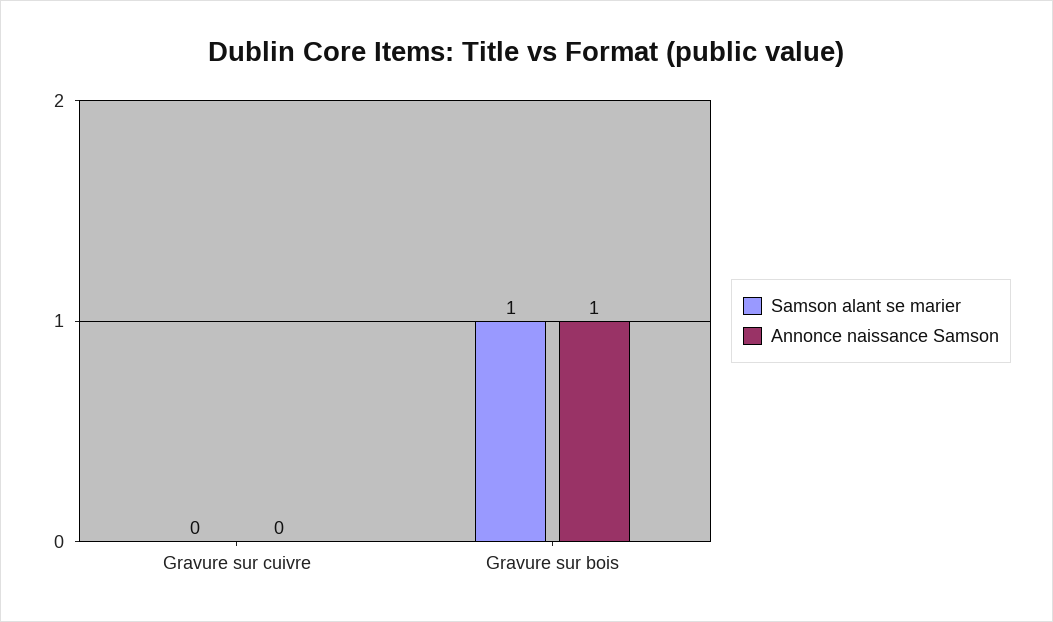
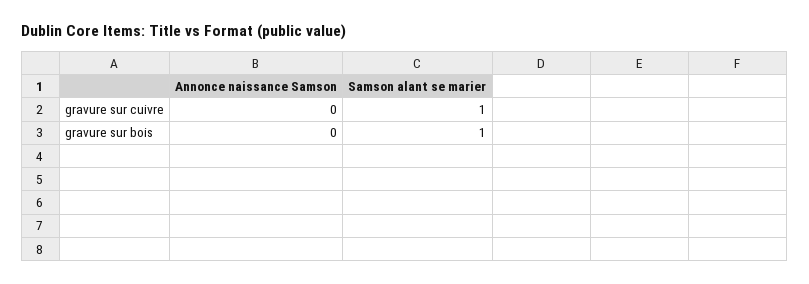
Samson alant se marier, Gravure sur cuivre: 0 -> 1
Annonce naissance Samson, Gravure sur bois: 1 -> 0

